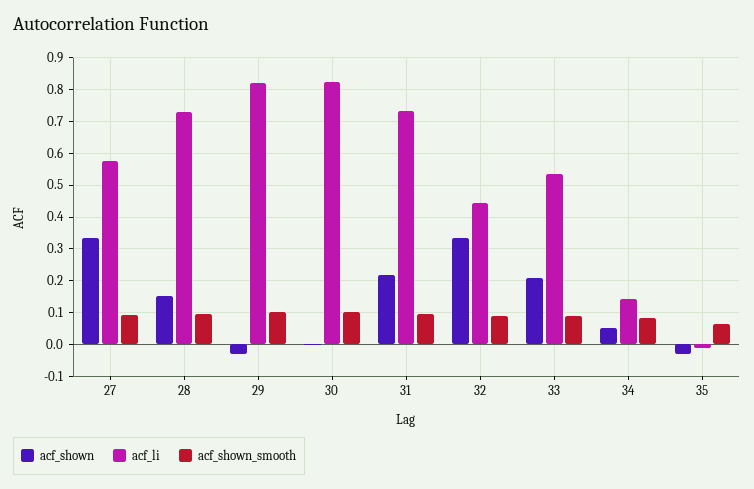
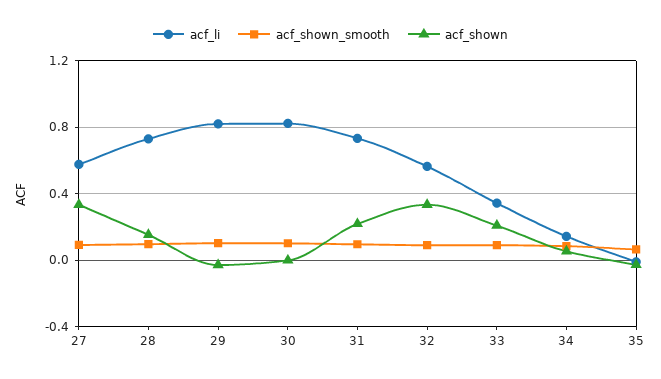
acf_li, 32: 0.44 -> 0.55
acf_li, 33: 0.54 -> 0.35

